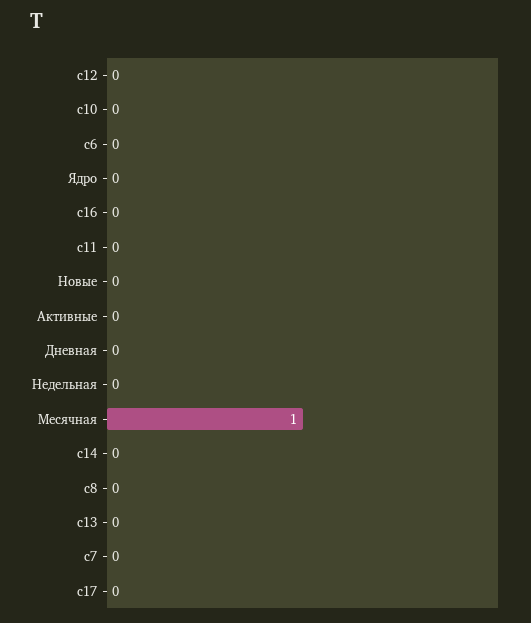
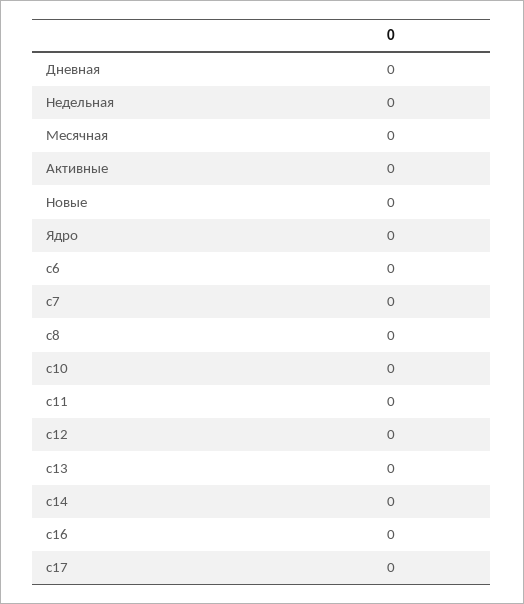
Месячная: 1 -> 0

